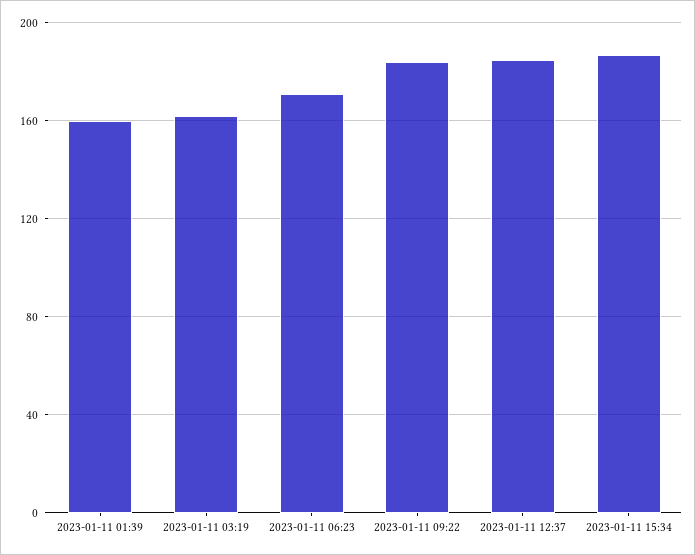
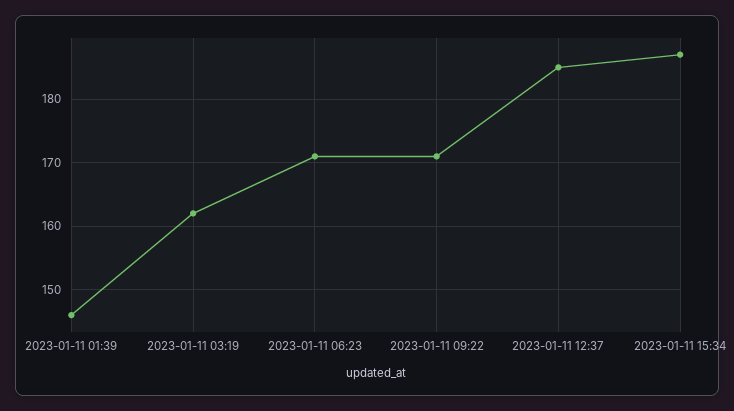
2023-01-11 01:39: 160 -> 146
2023-01-11 09:22: 185 -> 171

